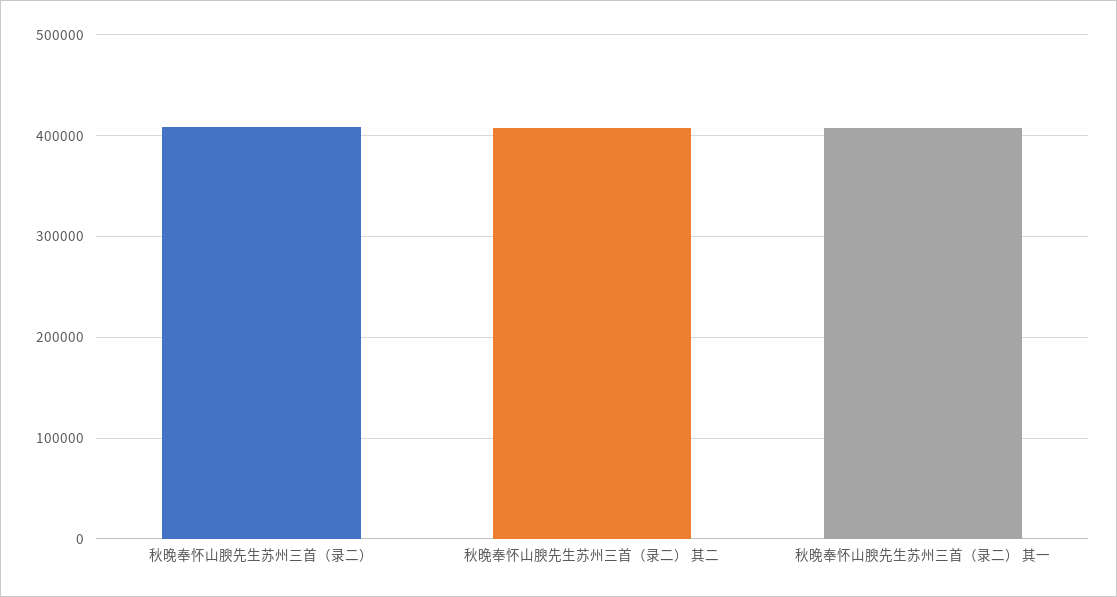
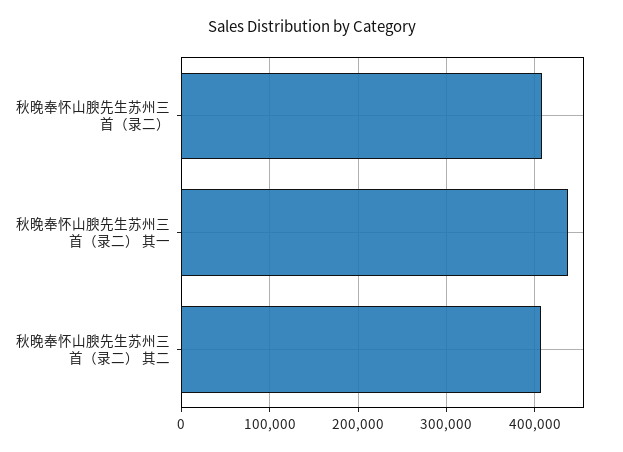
秋晚奉怀山腴先生苏州三首（录二） 其一: 410000 -> 440000

